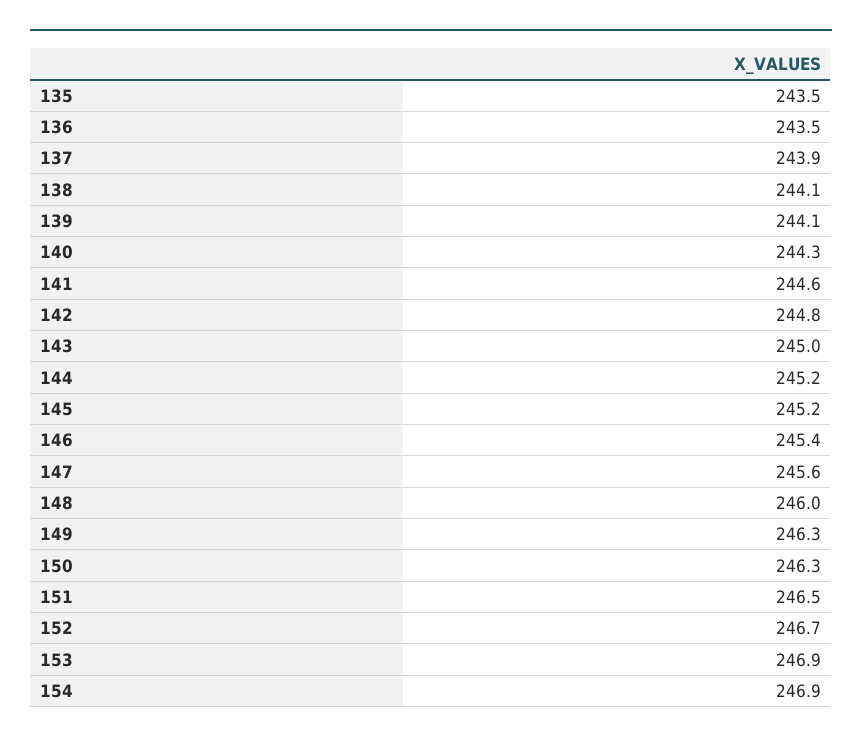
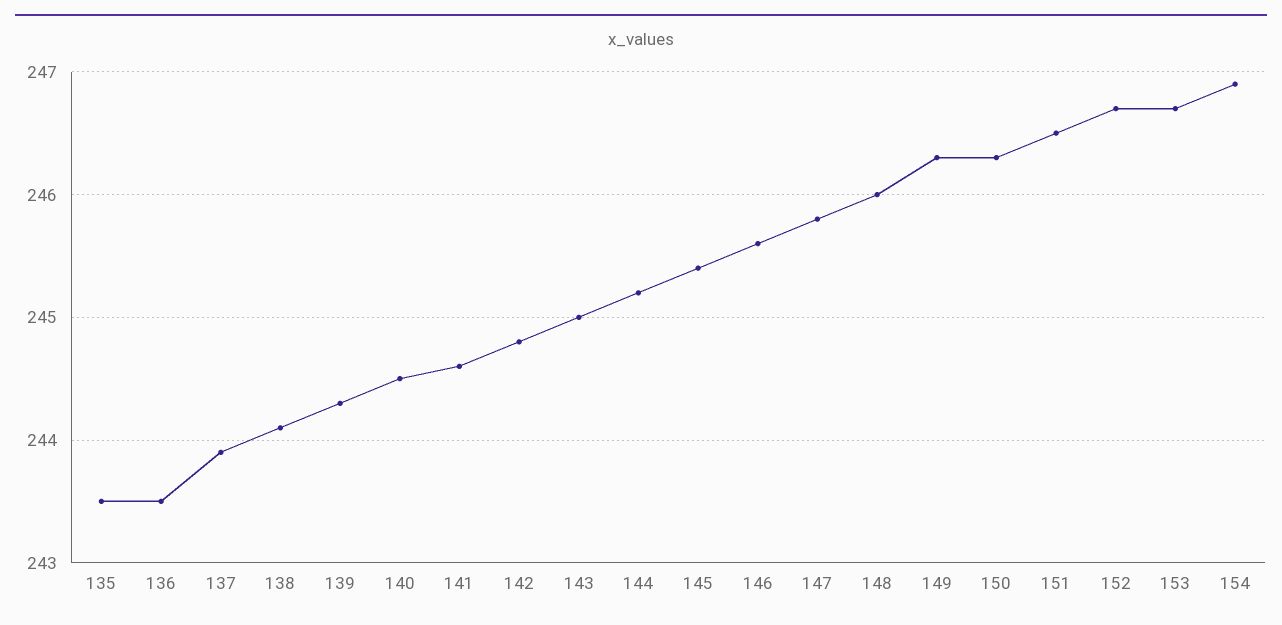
139: 244.1 -> 244.3
140: 244.3 -> 244.5
145: 245.2 -> 245.4
146: 245.4 -> 245.6
147: 245.6 -> 245.8
153: 246.9 -> 246.7

